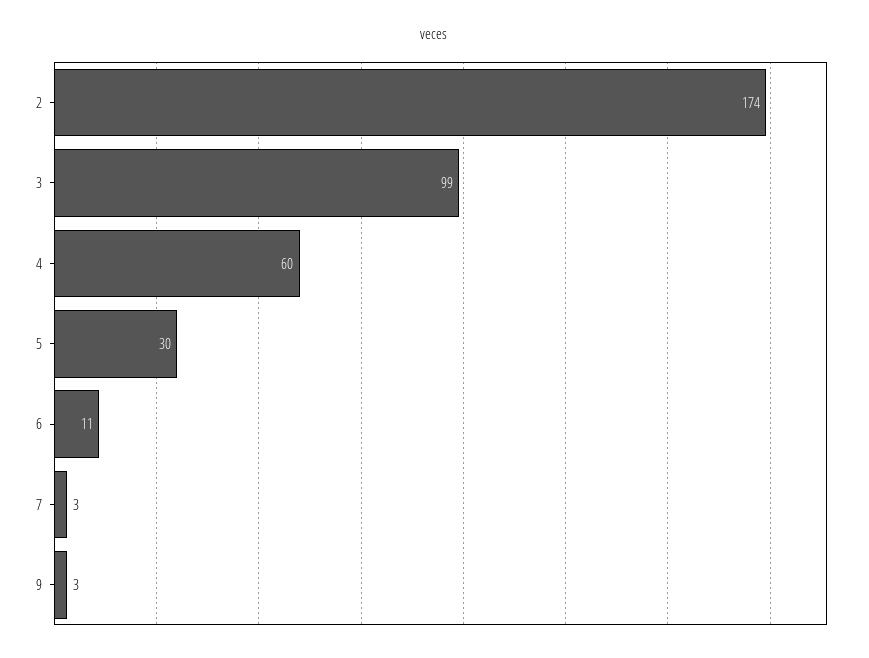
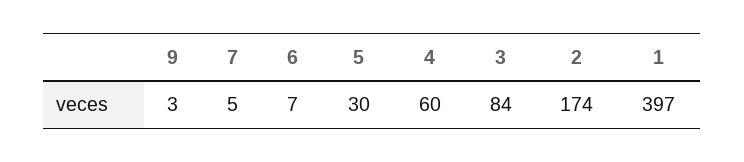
3: 99 -> 84
6: 11 -> 7
7: 3 -> 5
1: none -> 397

